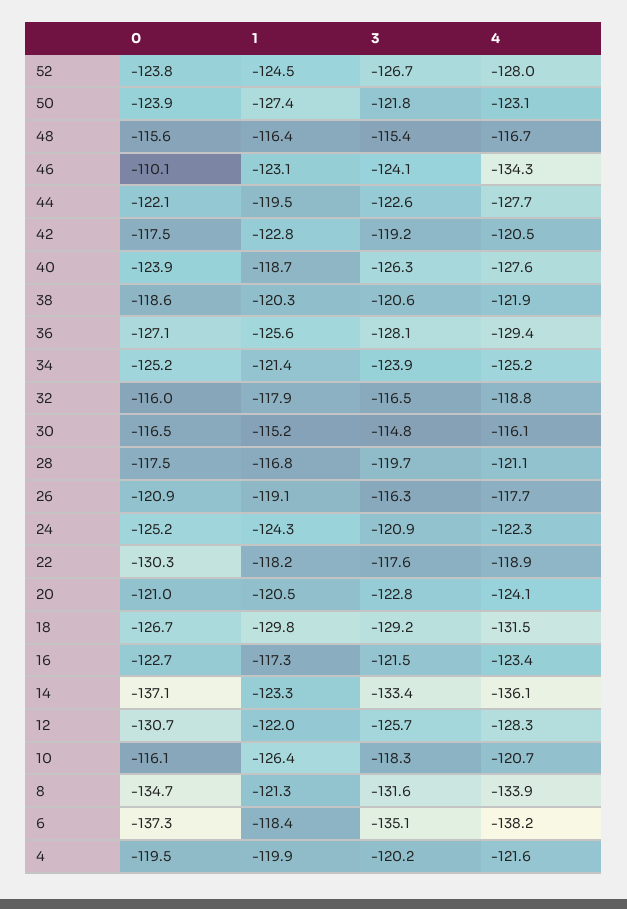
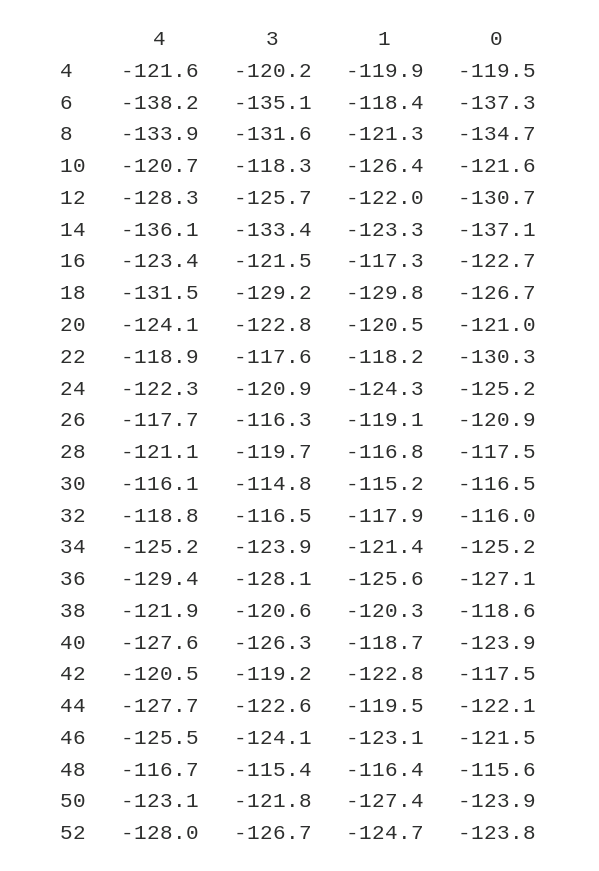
1, 52: -124.5 -> -124.7
0, 46: -110.1 -> -121.5
4, 46: -134.3 -> -125.5
0, 10: -116.1 -> -121.6

